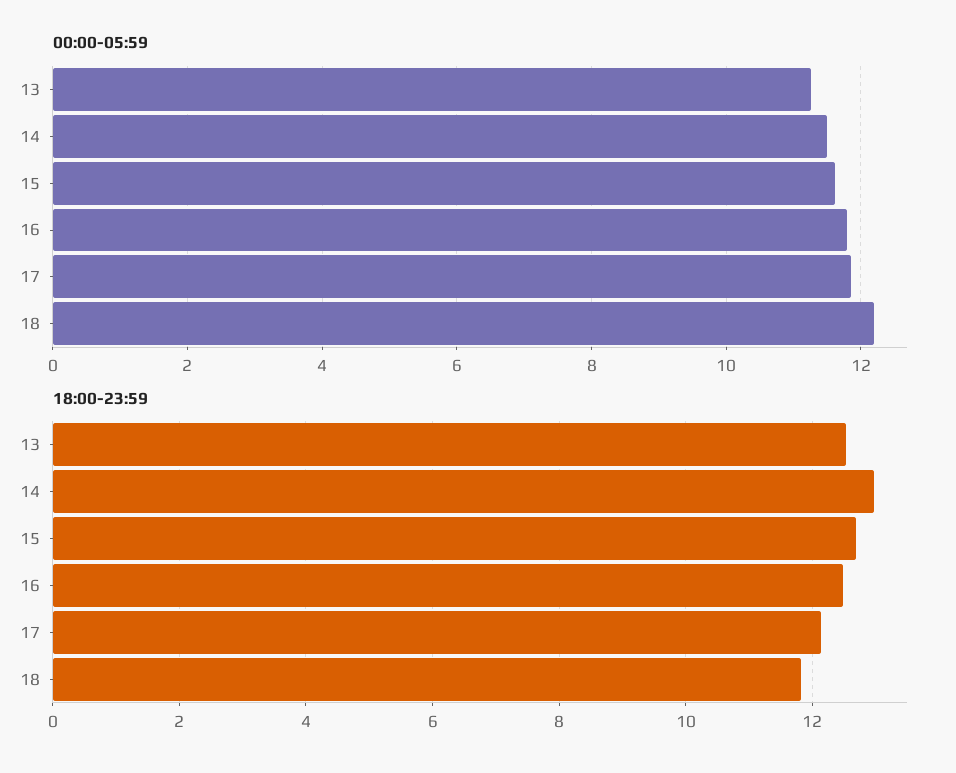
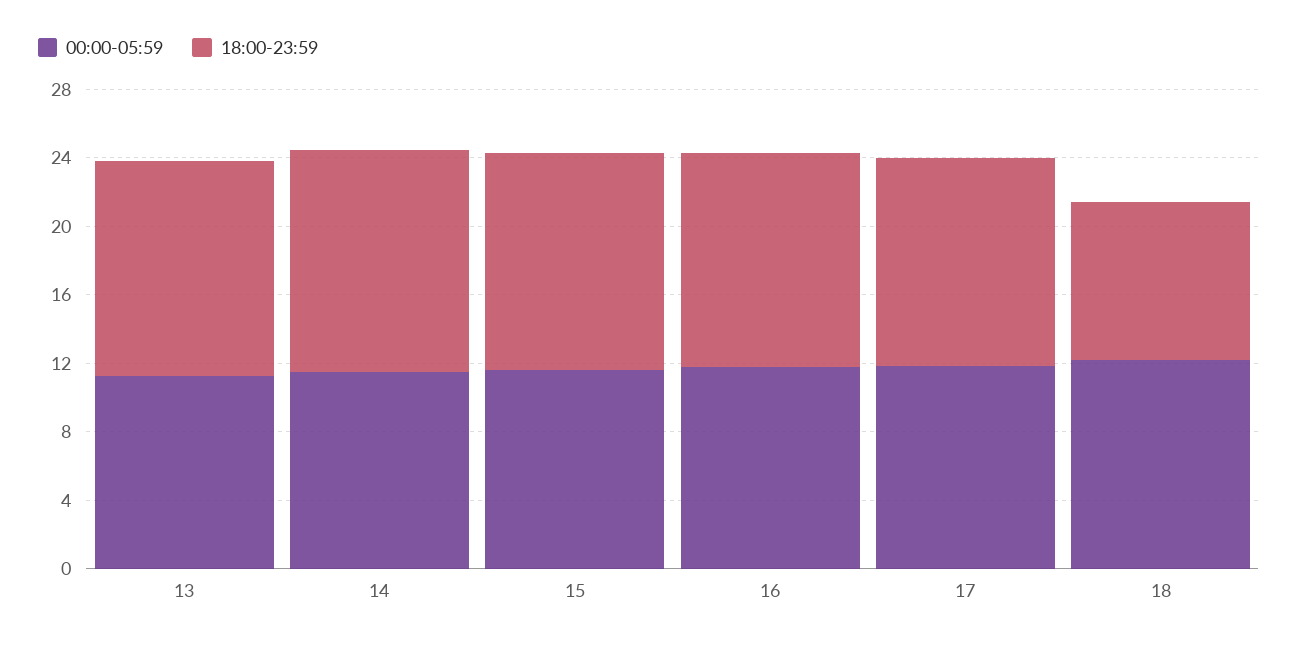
18:00-23:59, 18: 11.8 -> 9

